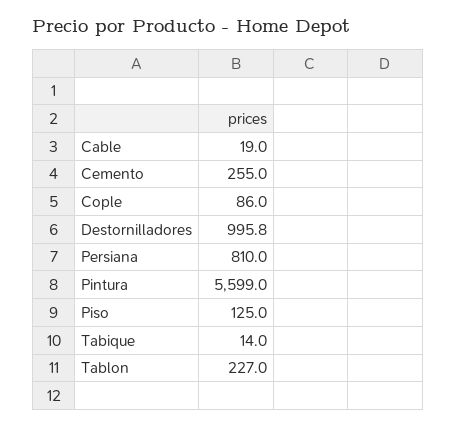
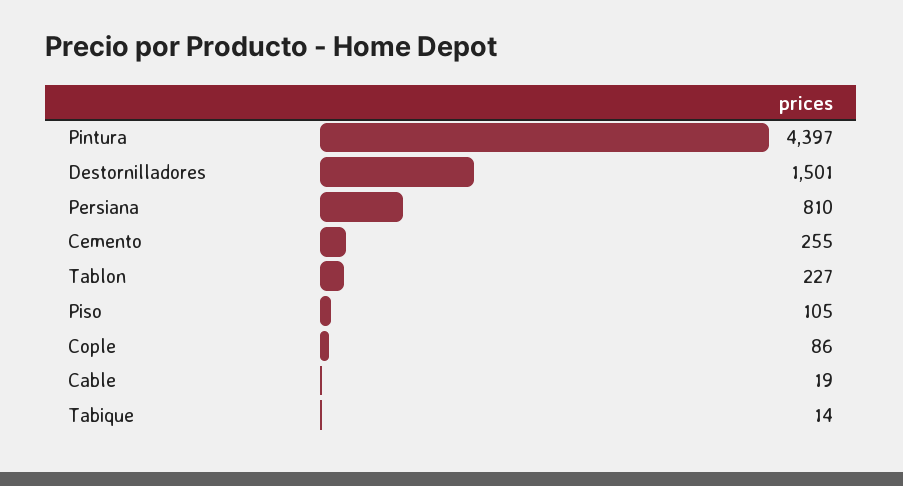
Destornilladores: 995.8 -> 1501
Pintura: 5599 -> 4397
Piso: 125 -> 105

